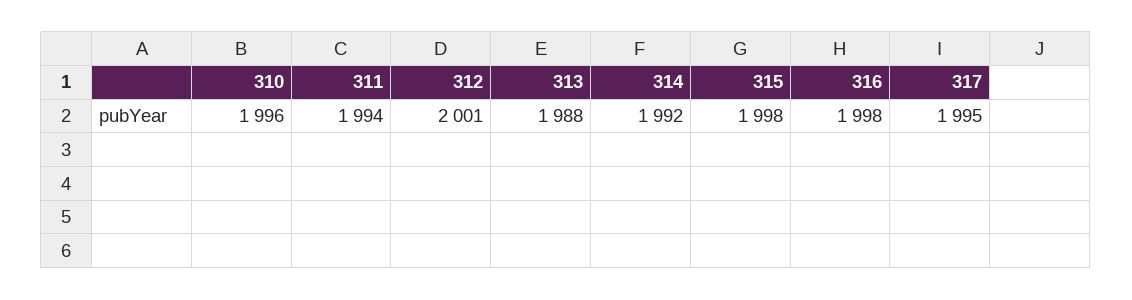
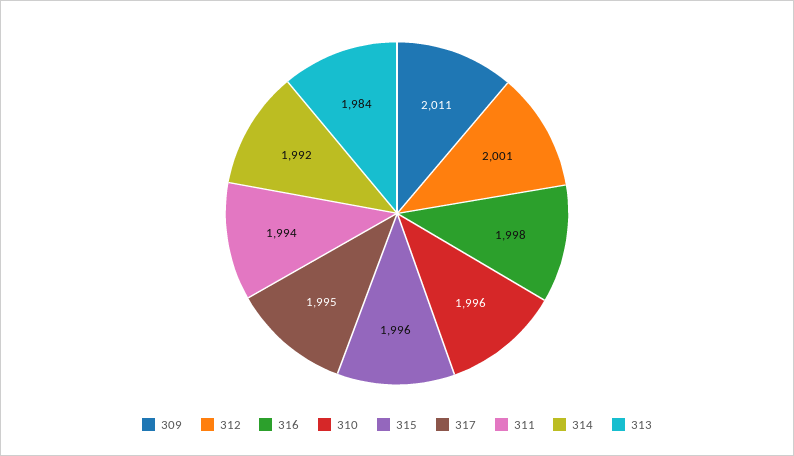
313: 1988 -> 1984
315: 1998 -> 1996
309: none -> 2011

